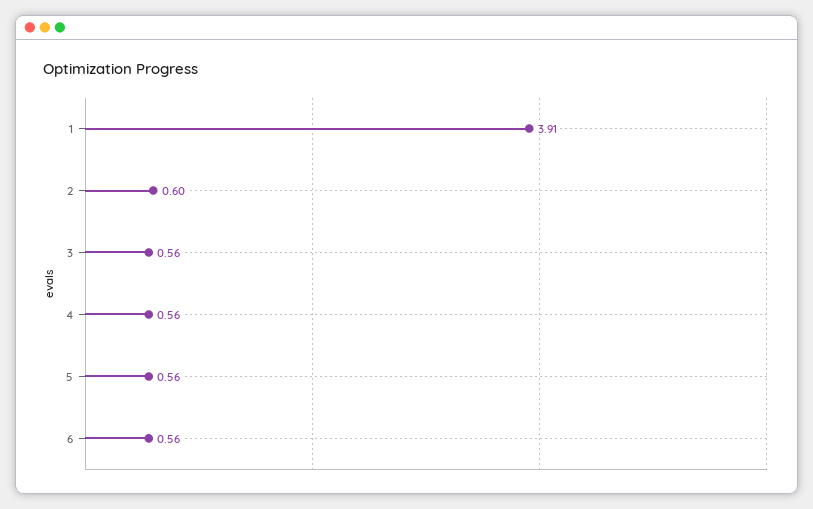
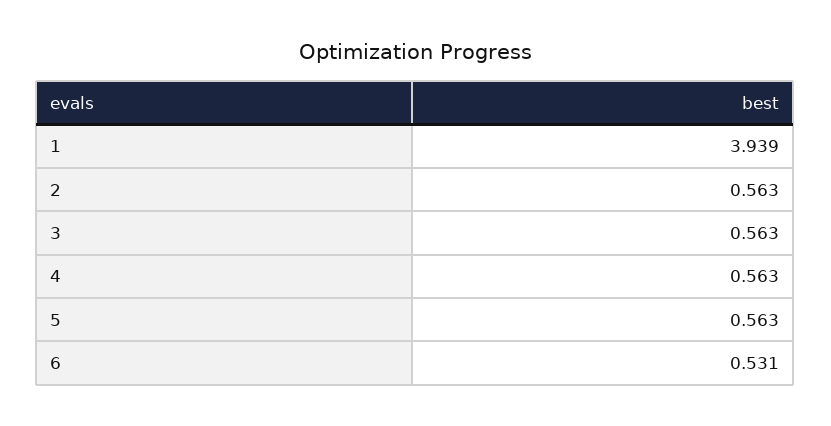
1: 3.91 -> 3.939
2: 0.6 -> 0.563
6: 0.56 -> 0.531

